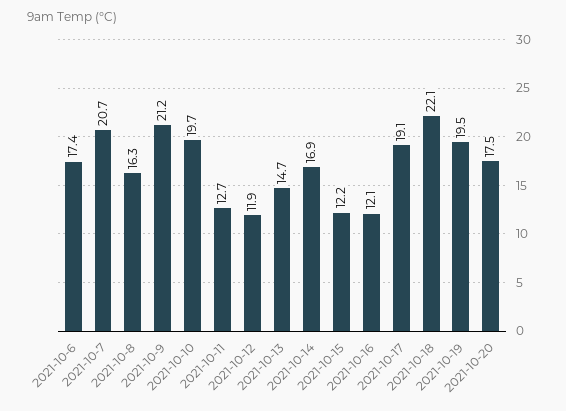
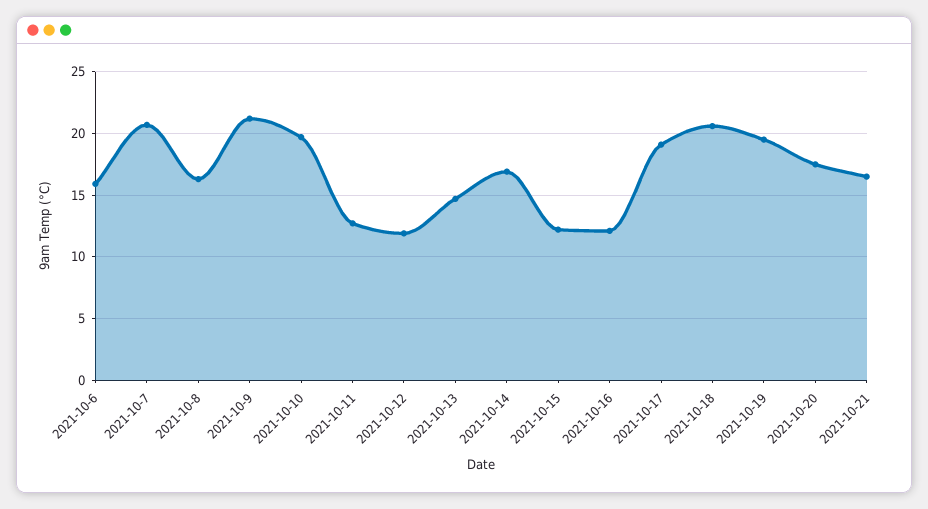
2021-10-6: 17.4 -> 16
2021-10-18: 22.1 -> 20.5
2021-10-21: none -> 16.5

